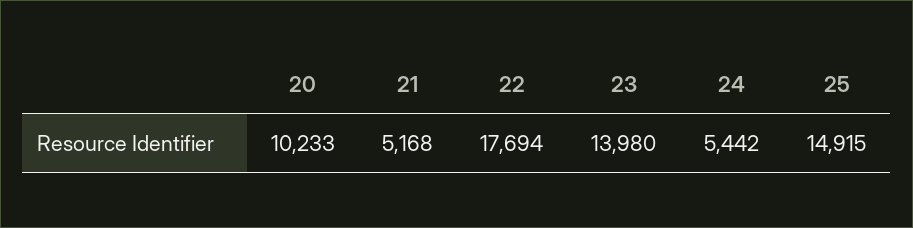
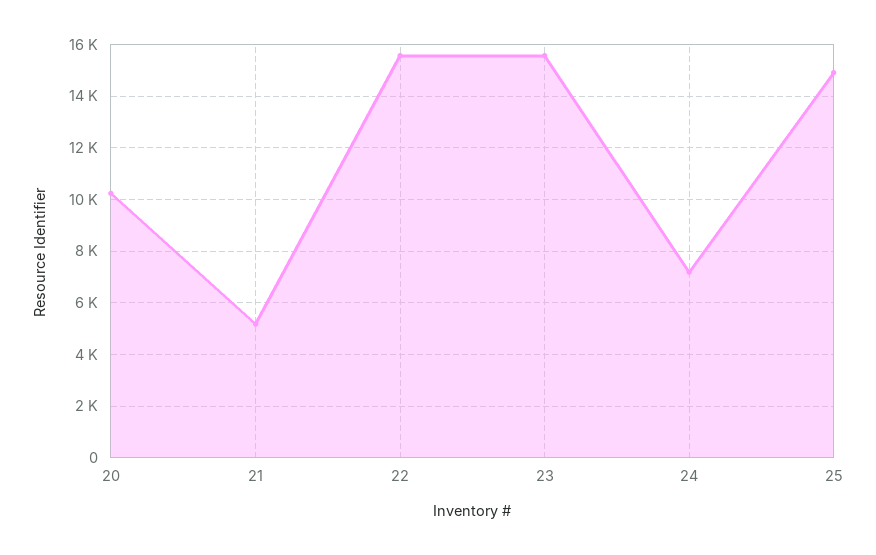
22: 17694 -> 15500
23: 13980 -> 15500
24: 5442 -> 7250

